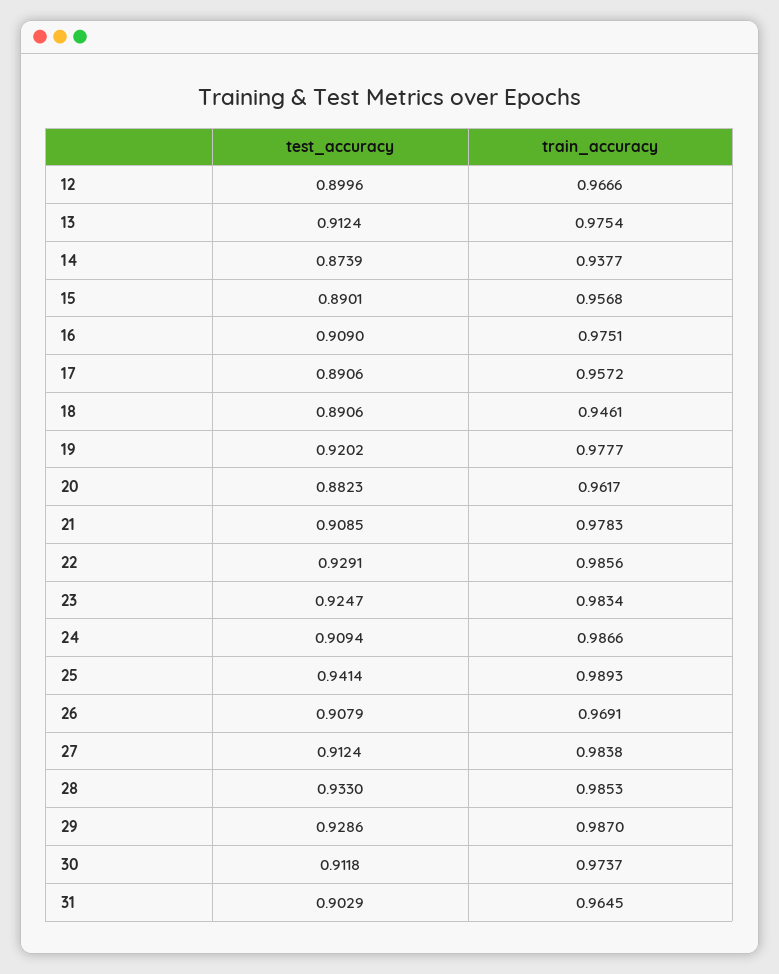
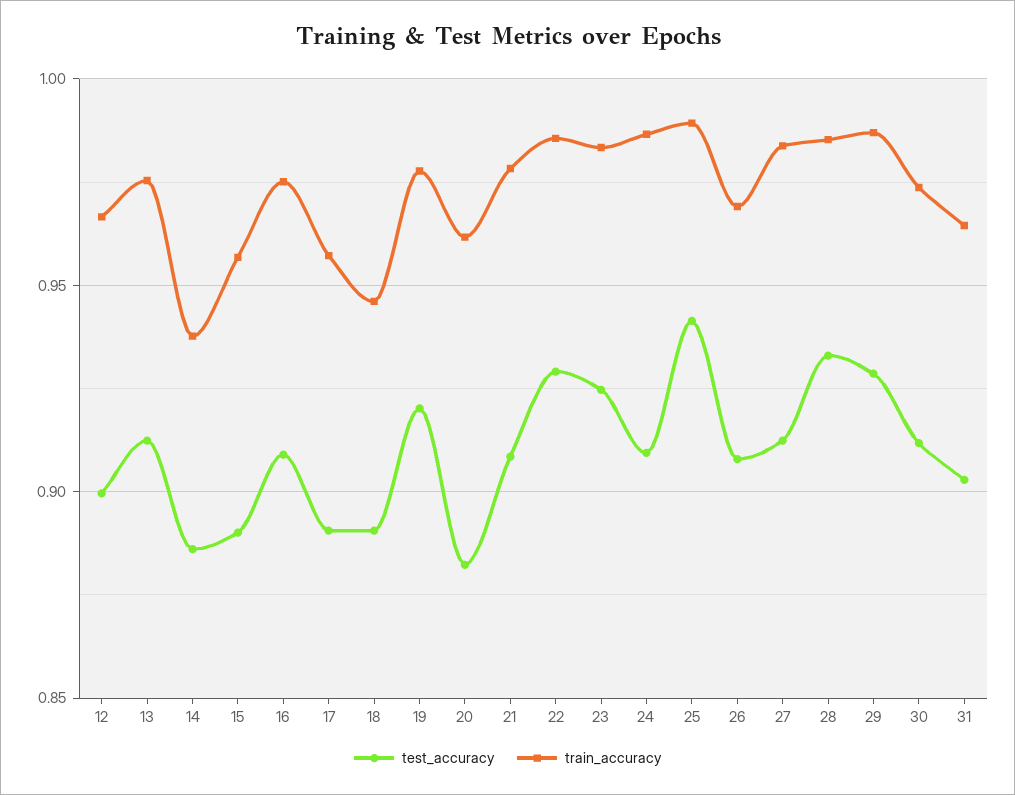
test_accuracy, 14: 0.8739 -> 0.885

